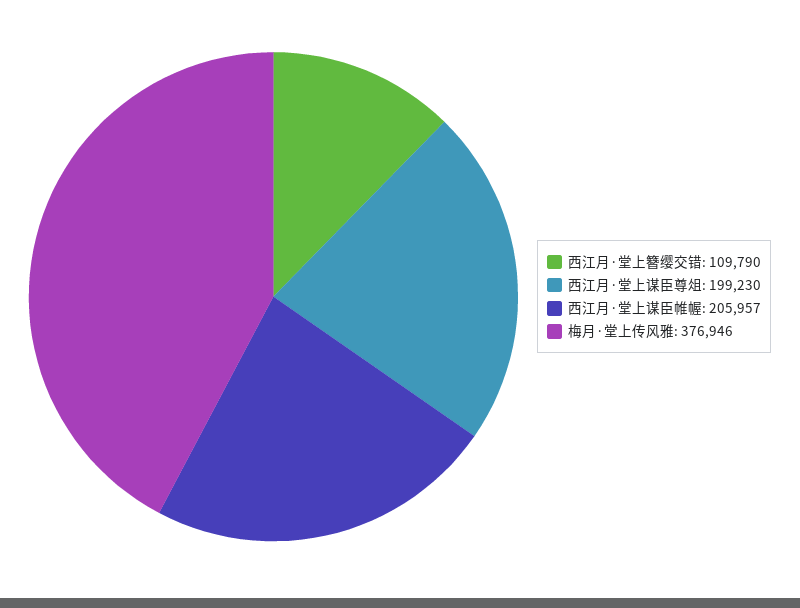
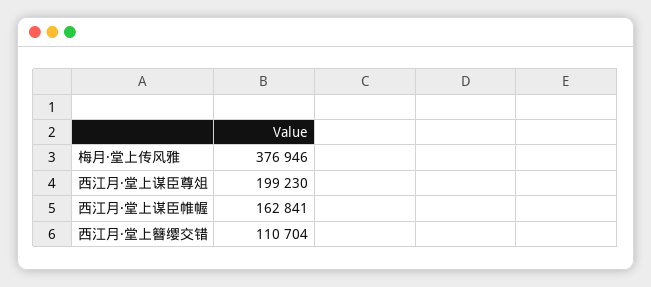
西江月·堂上簪缨交错: 109790 -> 110704
西江月·堂上谋臣帷幄: 205957 -> 162841

